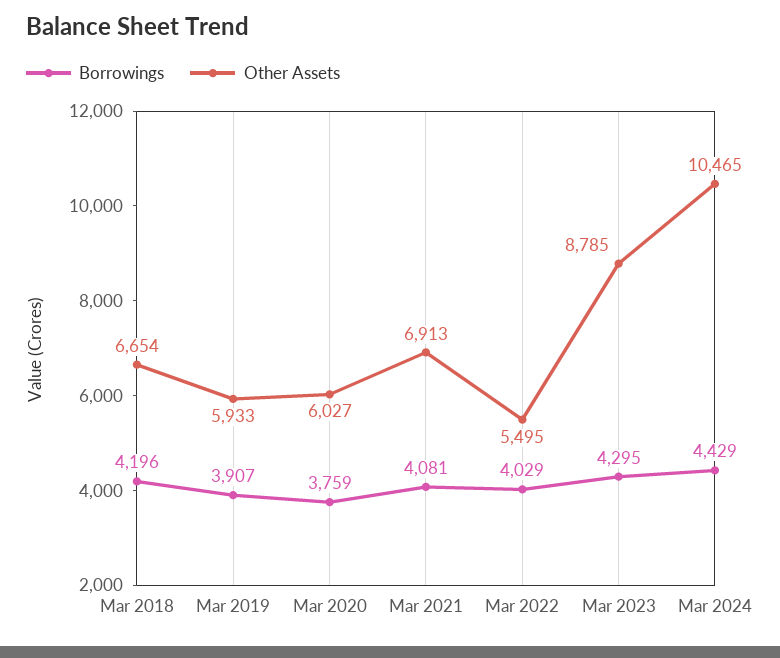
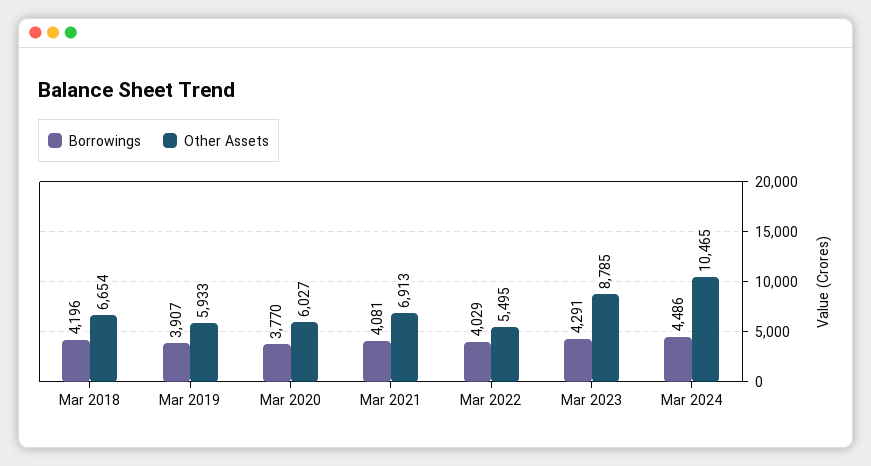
Borrowings, Mar 2020: 3759 -> 3770
Borrowings, Mar 2023: 4295 -> 4291
Borrowings, Mar 2024: 4429 -> 4486

